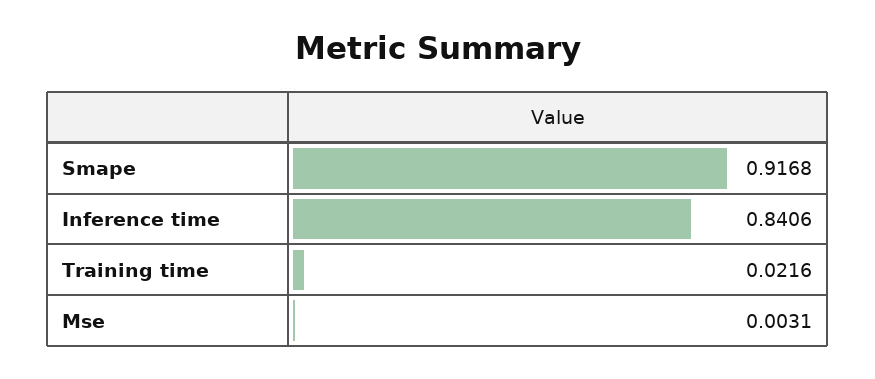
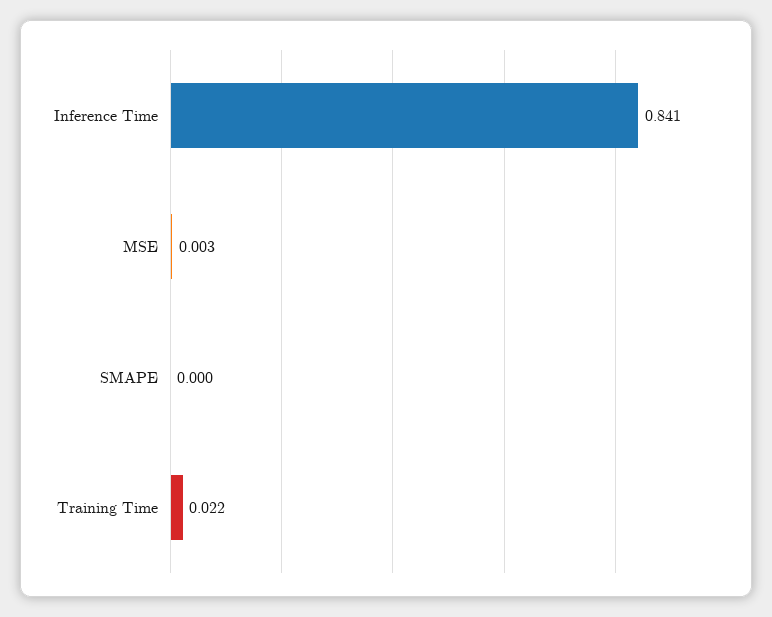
Smape: 0.9168 -> 0

